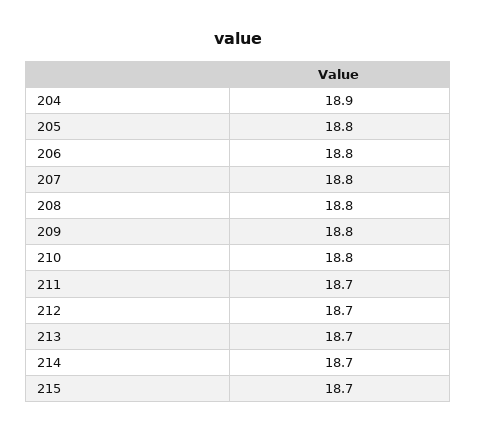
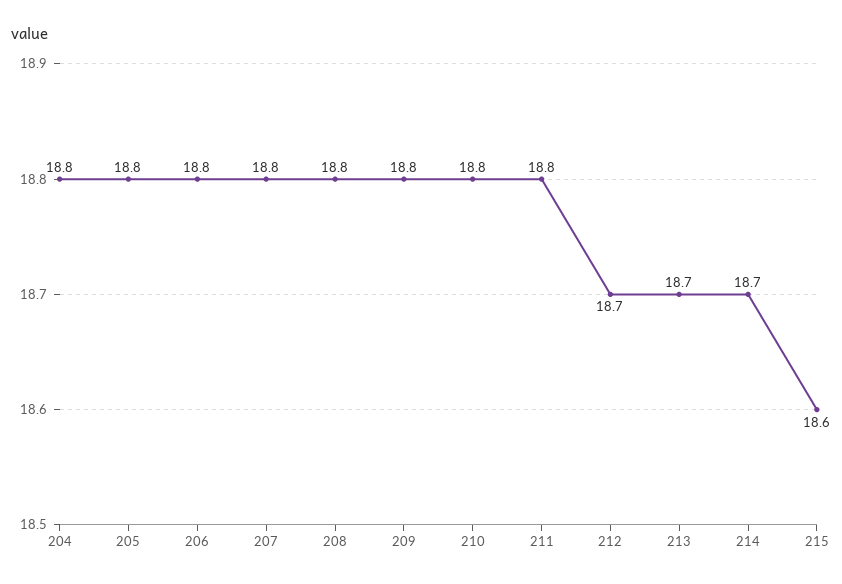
204: 18.9 -> 18.8
211: 18.7 -> 18.8
215: 18.7 -> 18.6

